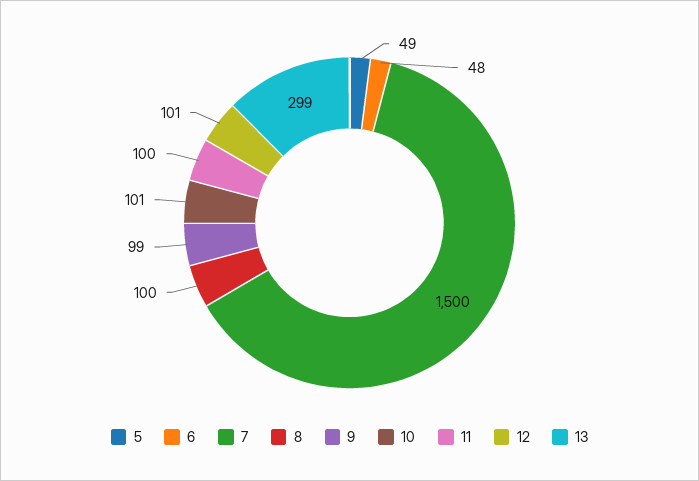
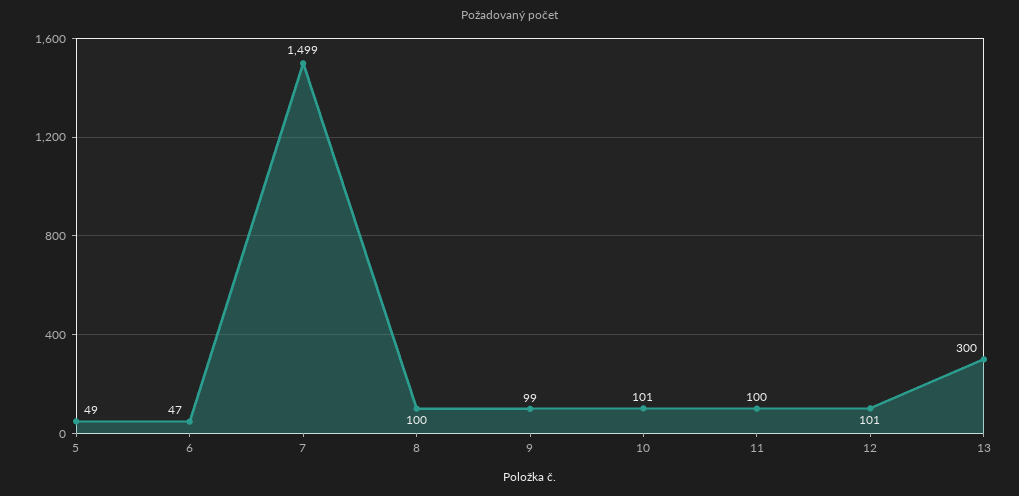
6: 48 -> 47
7: 1500 -> 1499
13: 299 -> 300

